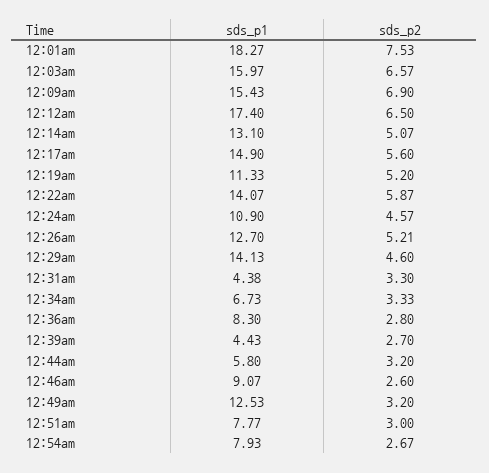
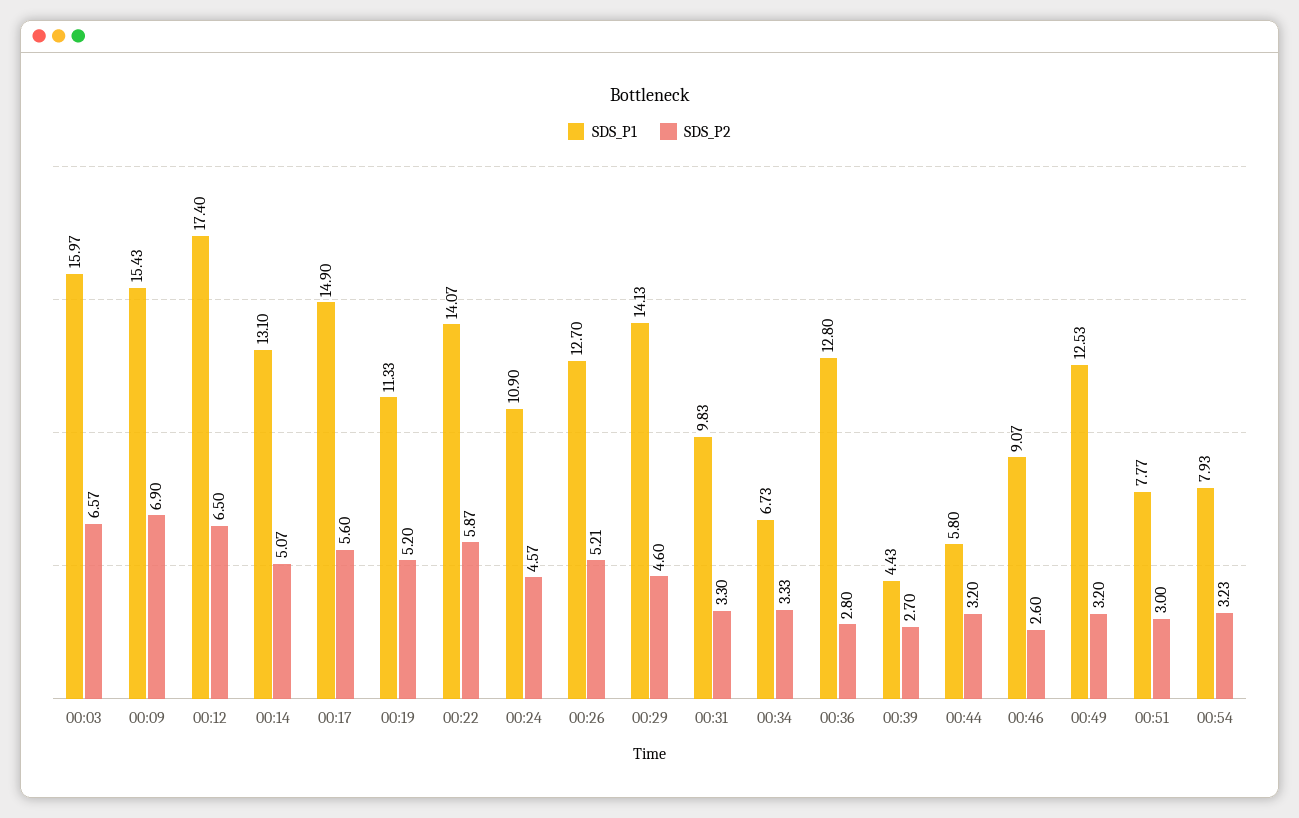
sds_p1, 12:01am: 18.27 -> none
sds_p2, 12:01am: 7.53 -> none
sds_p1, 12:31am: 4.38 -> 9.83
sds_p1, 12:36am: 8.3 -> 12.8
sds_p2, 12:54am: 2.67 -> 3.23

